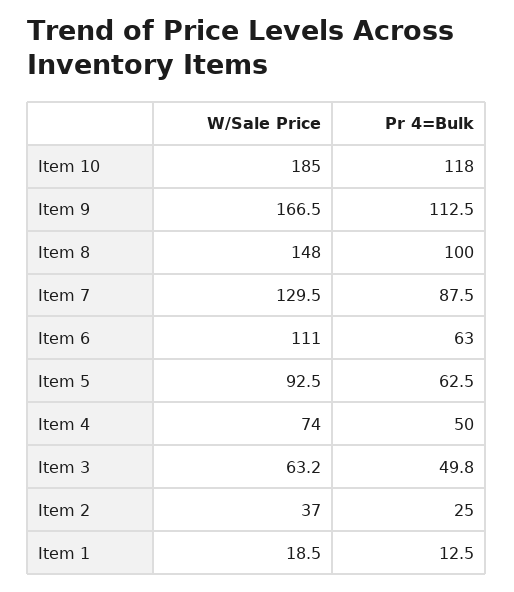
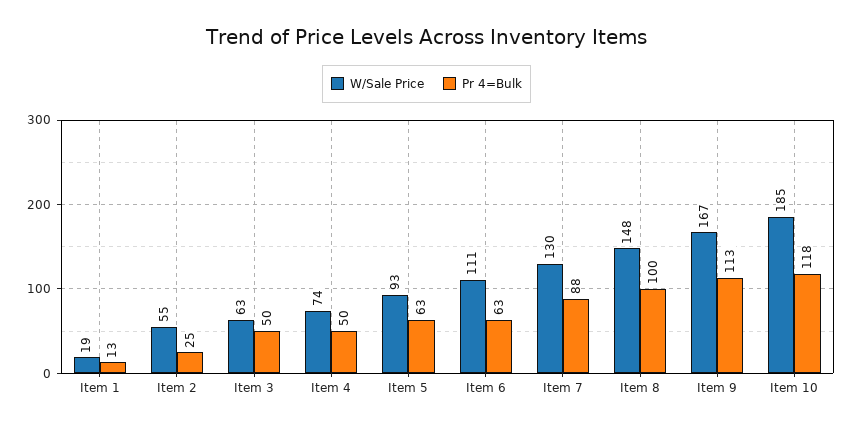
W/Sale Price, Item 2: 37 -> 55

